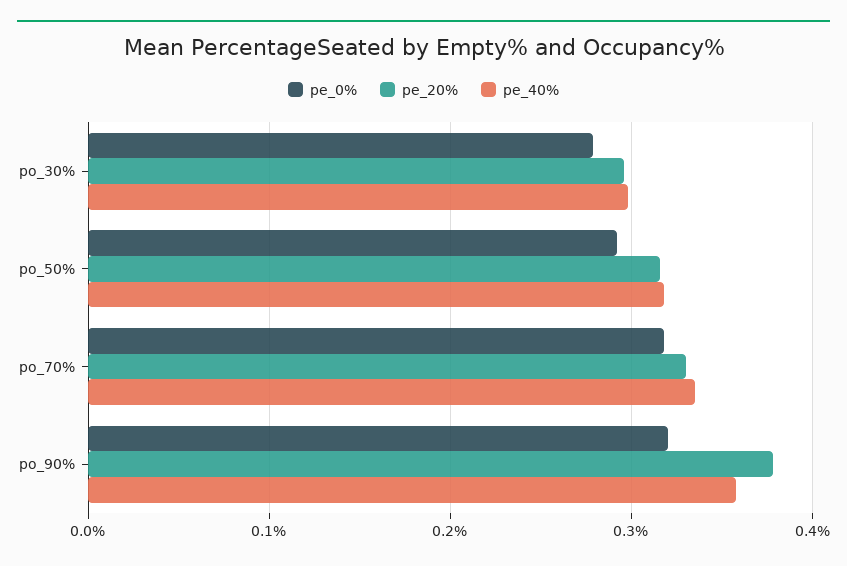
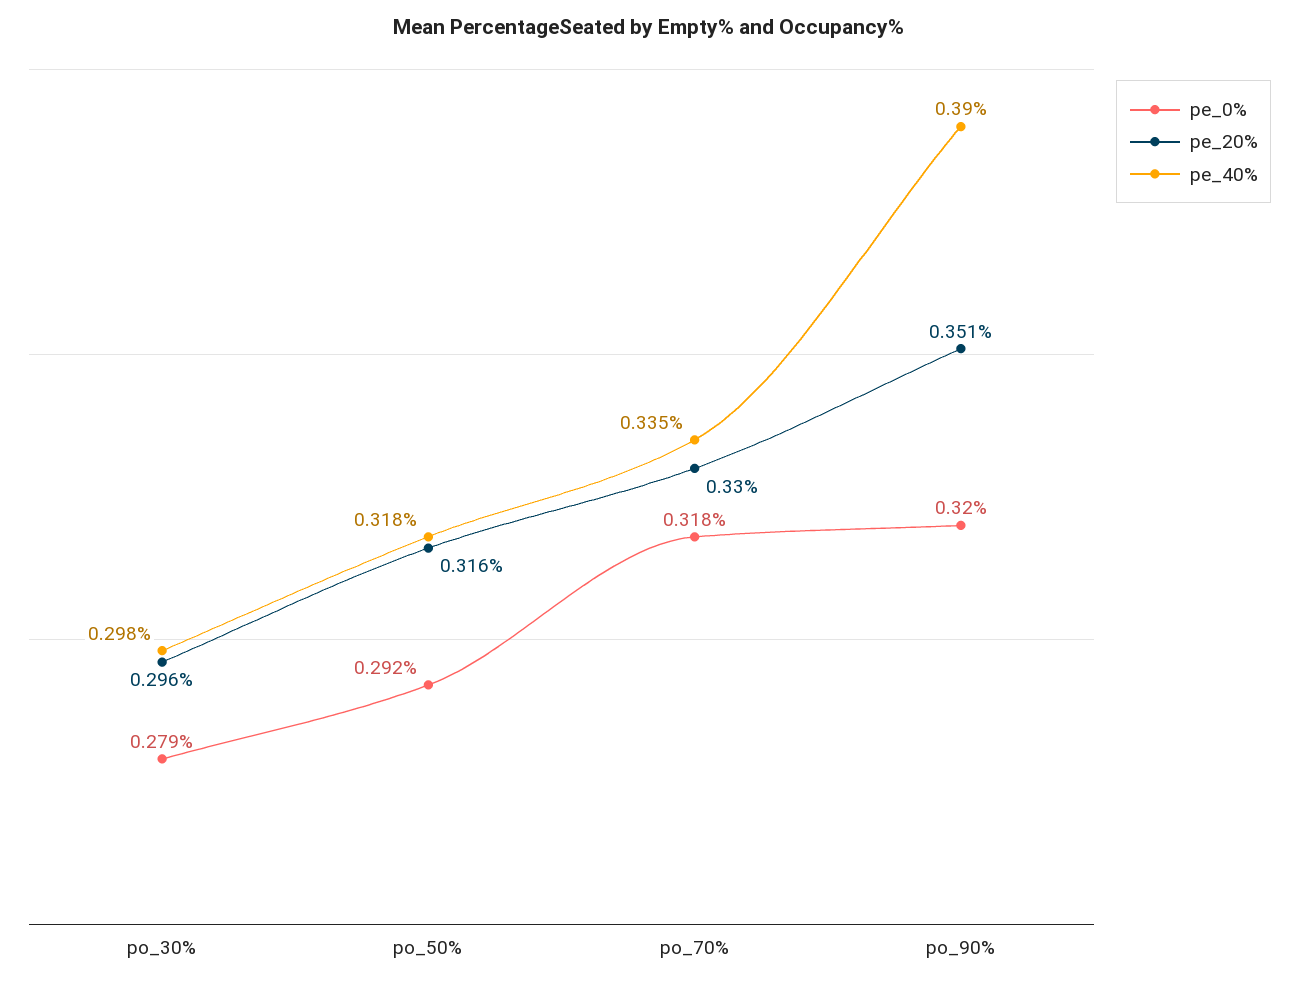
pe_20%, po_90%: 0.38 -> 0.351
pe_40%, po_90%: 0.36 -> 0.39

